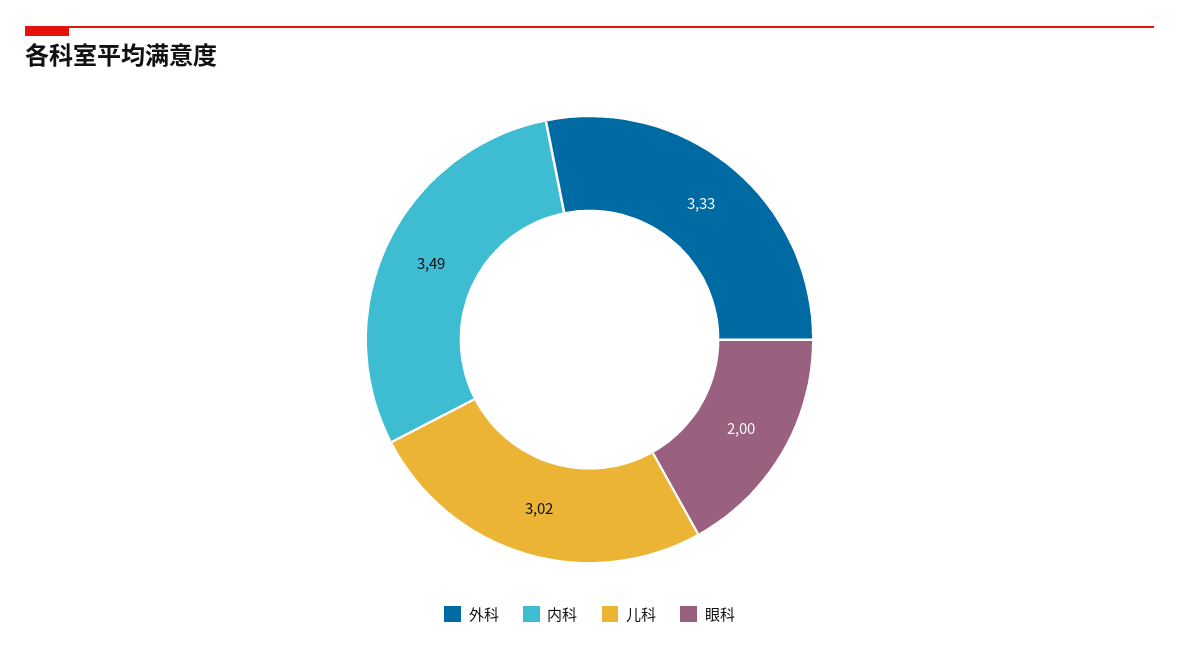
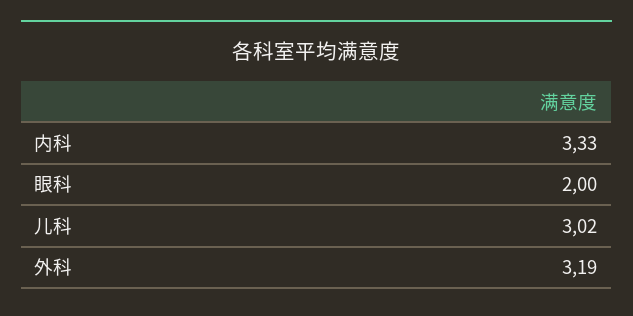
外科: 3.33 -> 3.19
内科: 3.49 -> 3.33

